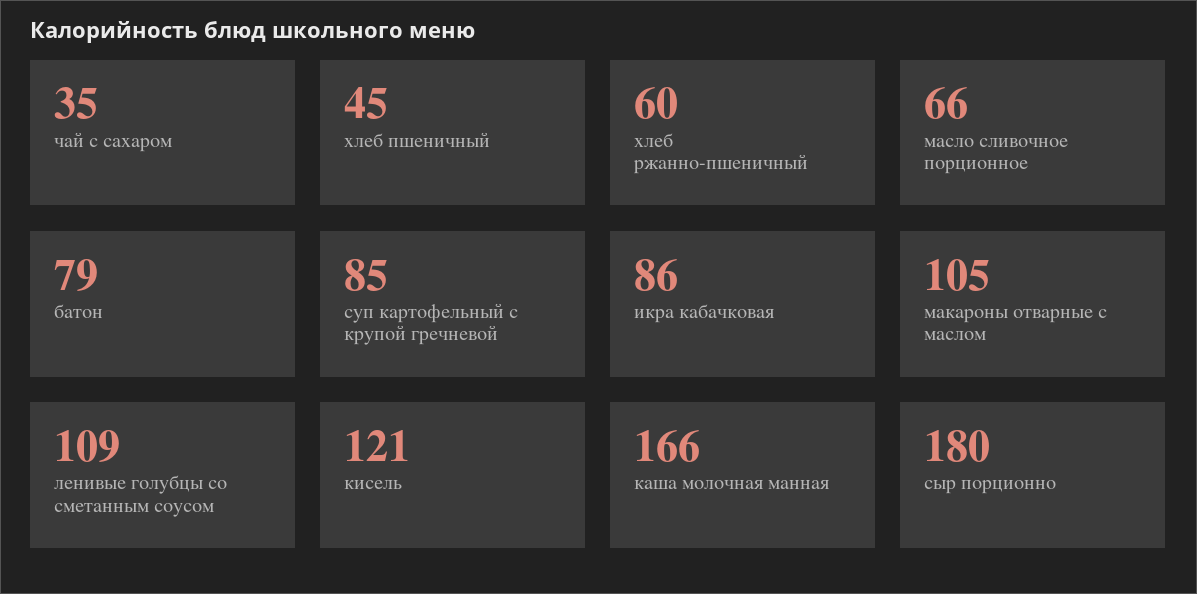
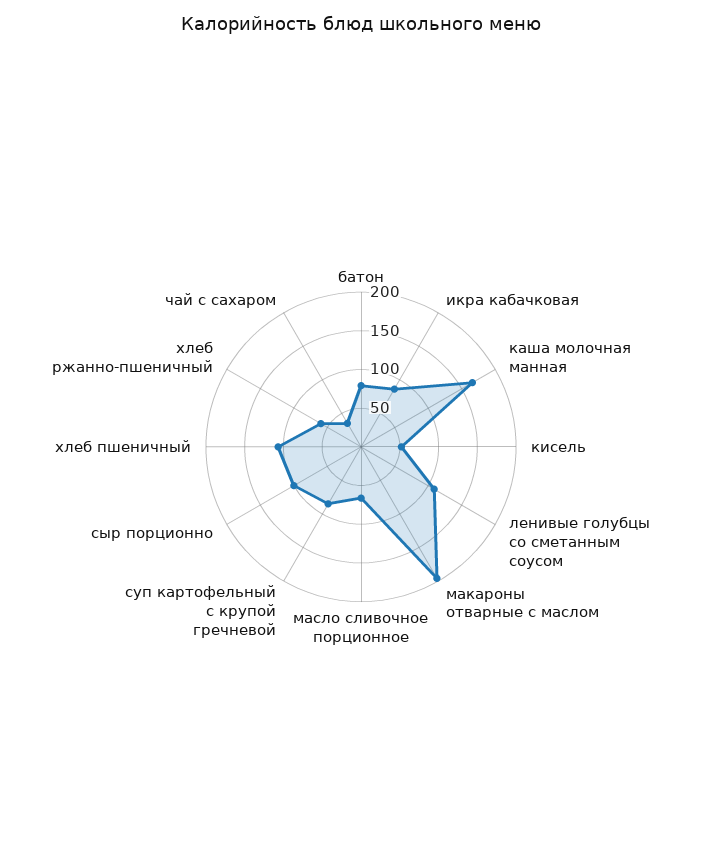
хлеб пшеничный: 45 -> 100
макароны отварные с маслом: 105 -> 200
кисель: 121 -> 50
сыр порционно: 180 -> 100

